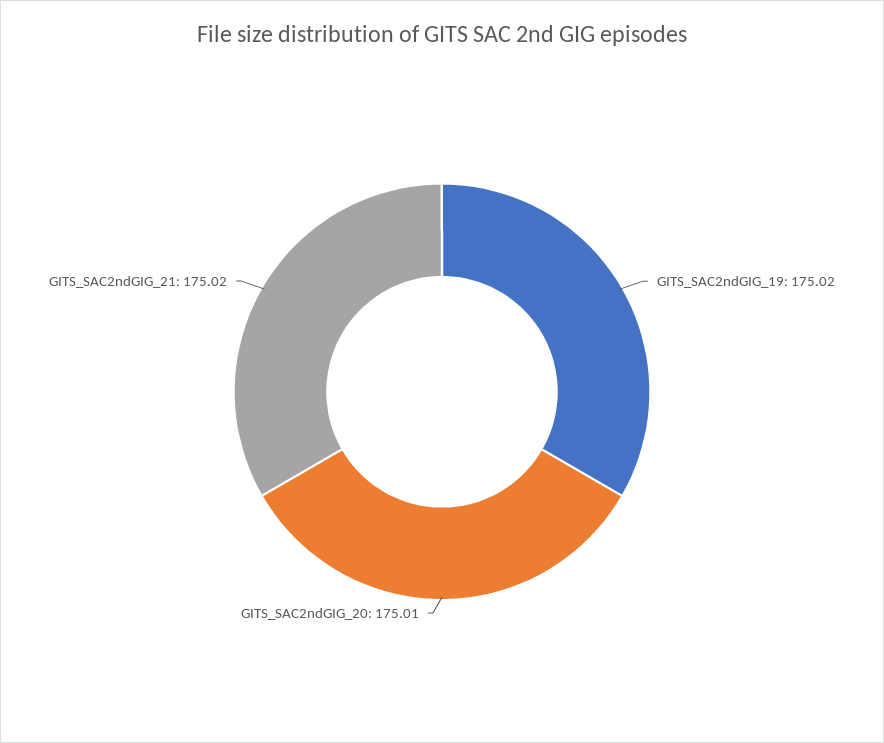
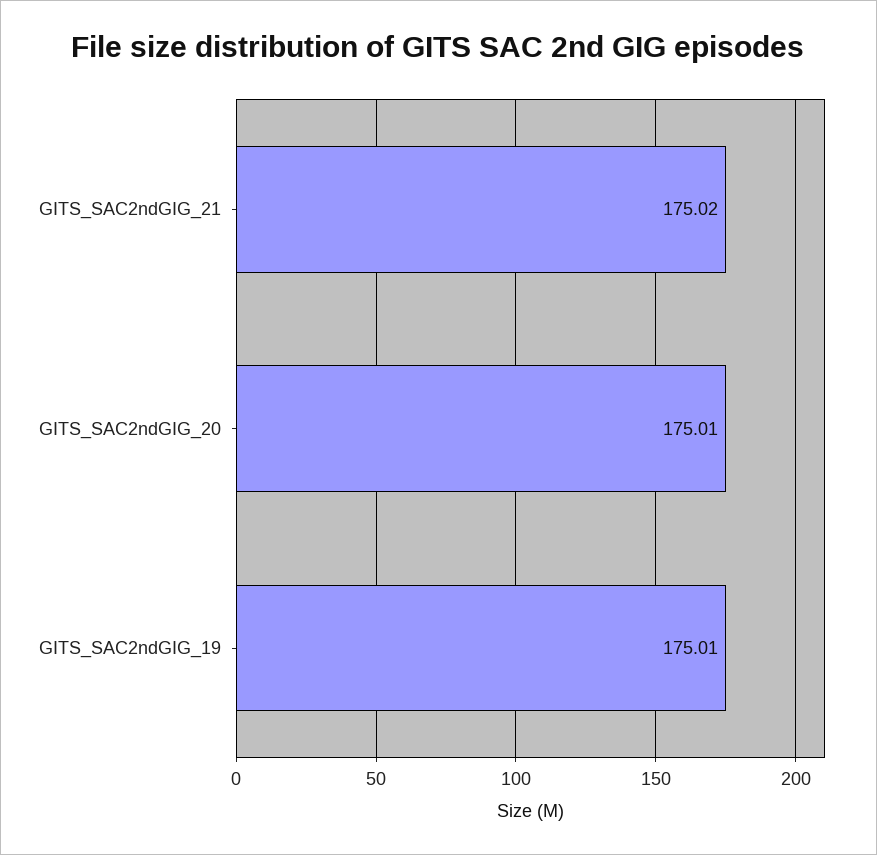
GITS_SAC2ndGIG_19: 175.02 -> 175.01

